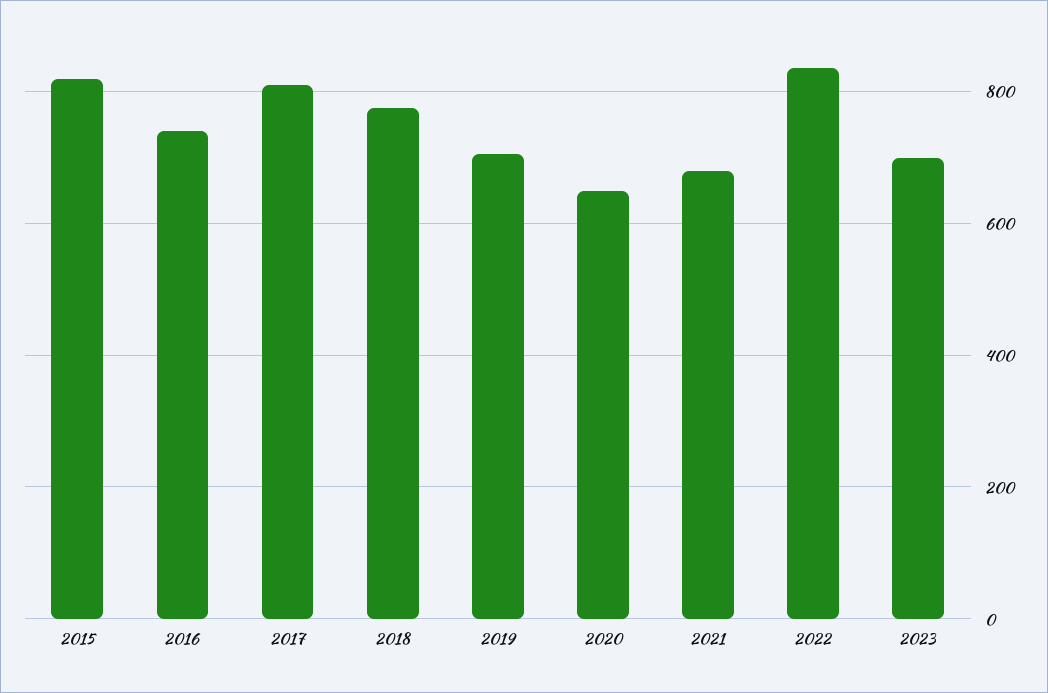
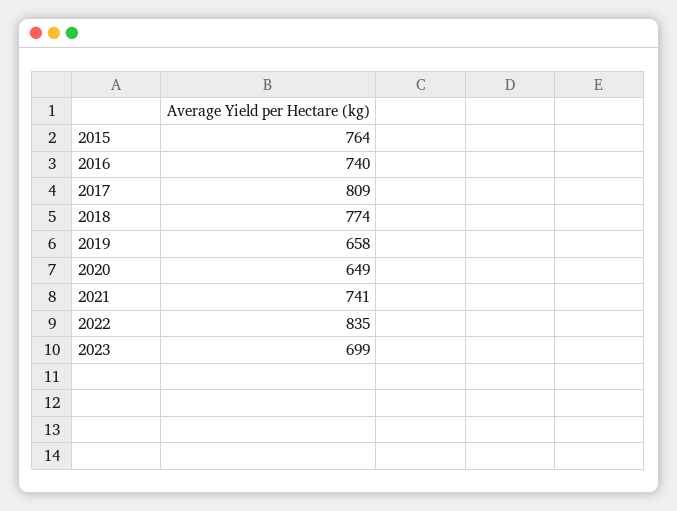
2015: 820 -> 764
2019: 700 -> 658
2021: 680 -> 741

